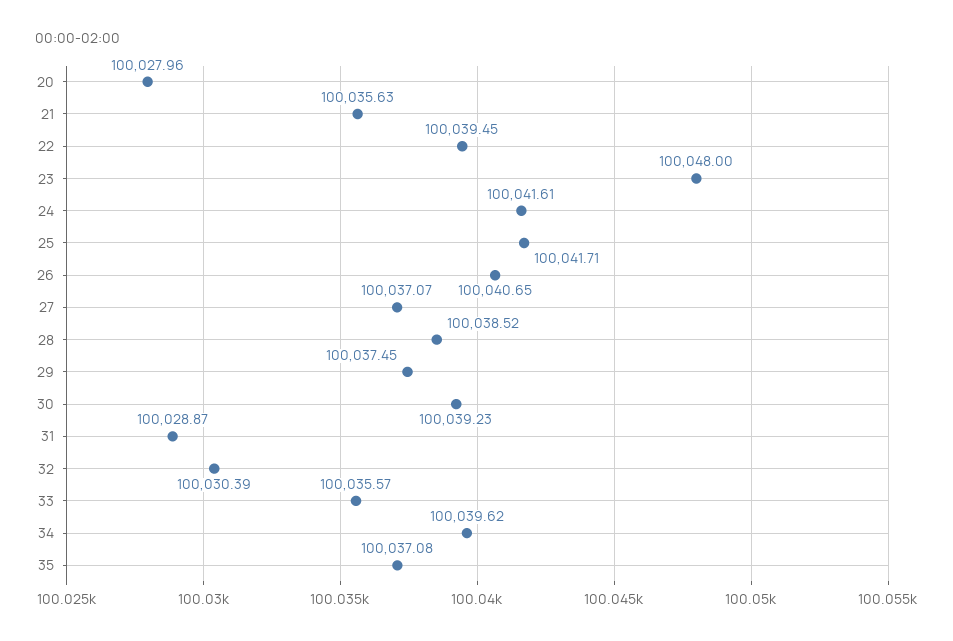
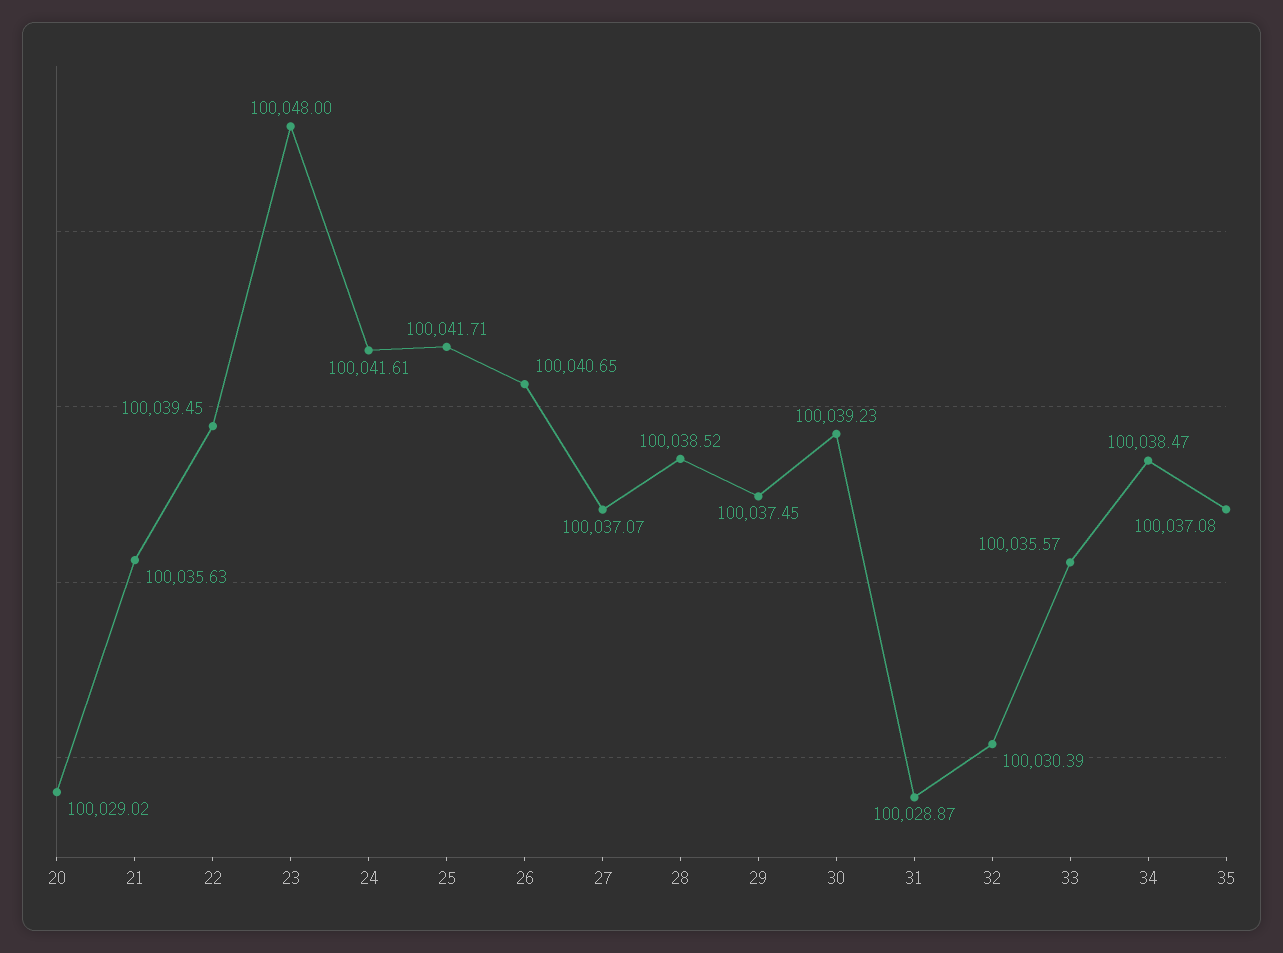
20: 100027.96 -> 100029.02
34: 100039.62 -> 100038.47

